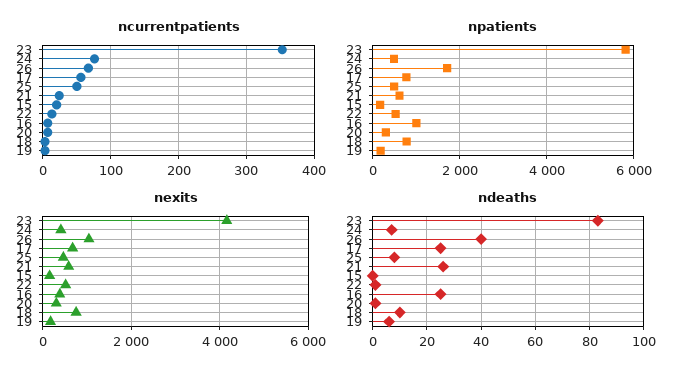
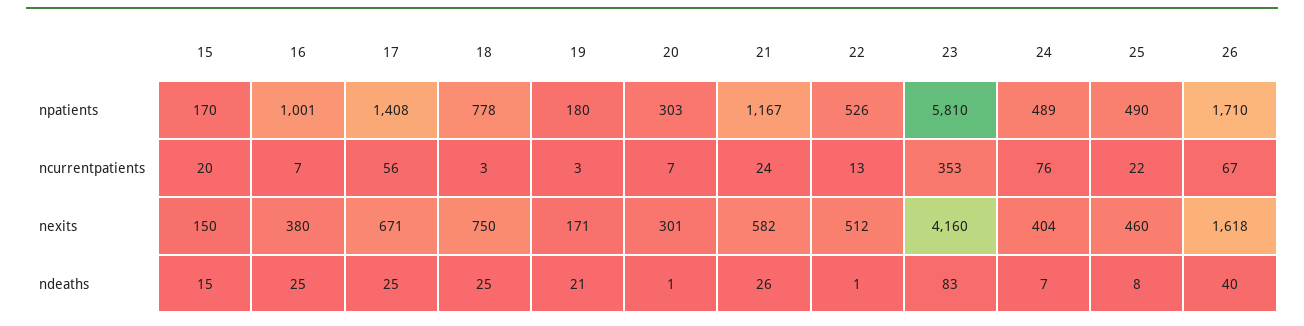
ncurrentpatients, 25: 50 -> 22
npatients, 17: 800 -> 1408
npatients, 21: 600 -> 1167
nexits, 26: 1000 -> 1618
ndeaths, 15: 0 -> 15
ndeaths, 18: 10 -> 25
ndeaths, 19: 5 -> 21

